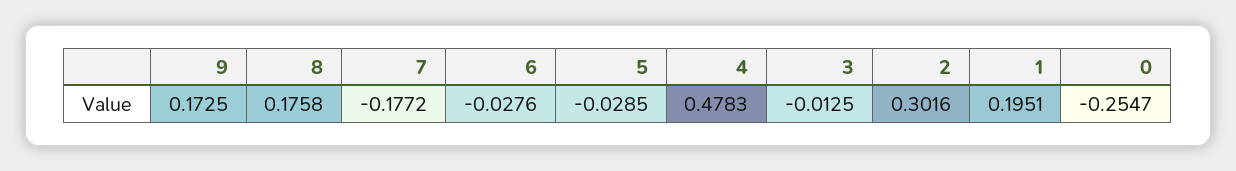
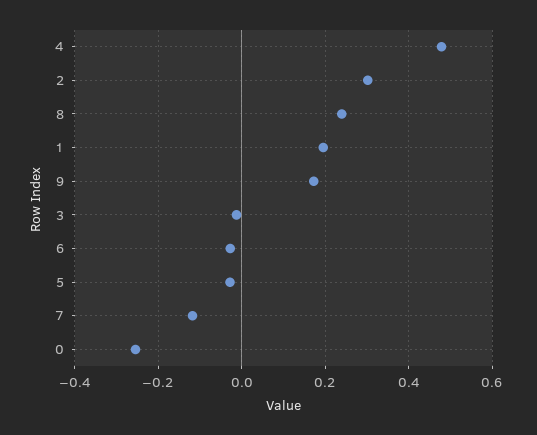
8: 0.1758 -> 0.24
7: -0.1772 -> -0.12

